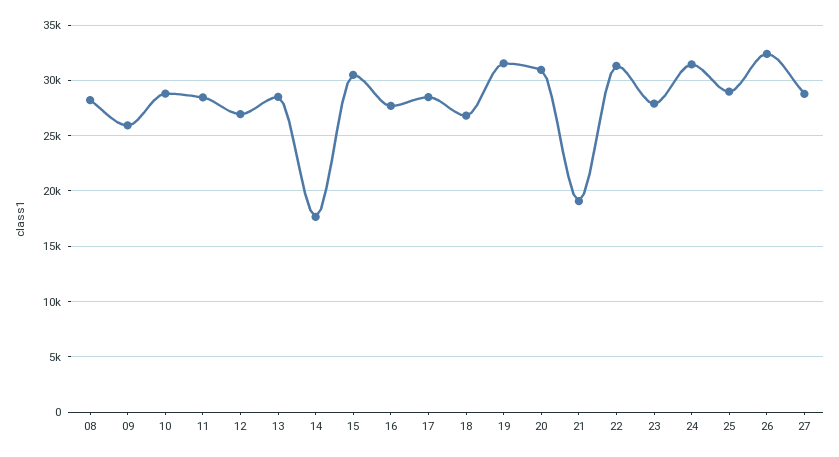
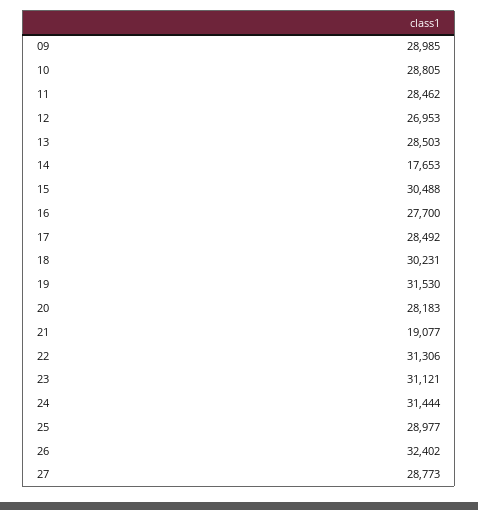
08: 28000 -> none
09: 26000 -> 28985
18: 27000 -> 30231
20: 31000 -> 28183
23: 28000 -> 31121

